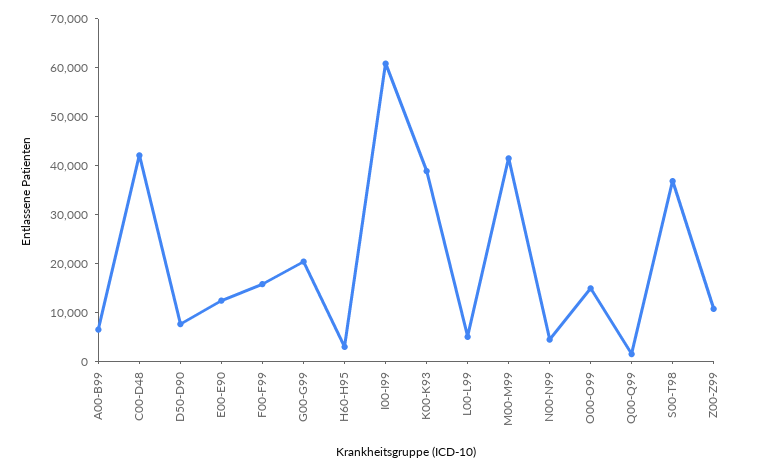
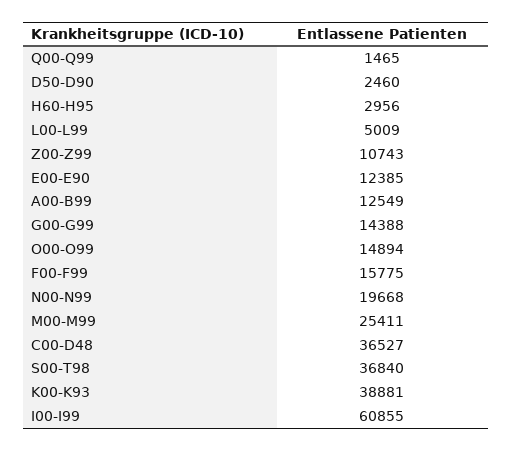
A00-B99: 6000 -> 12549
C00-D48: 42000 -> 36527
D50-D90: 8000 -> 2460
G00-G99: 20000 -> 14388
M00-M99: 42000 -> 25411
N00-N99: 4000 -> 19668

